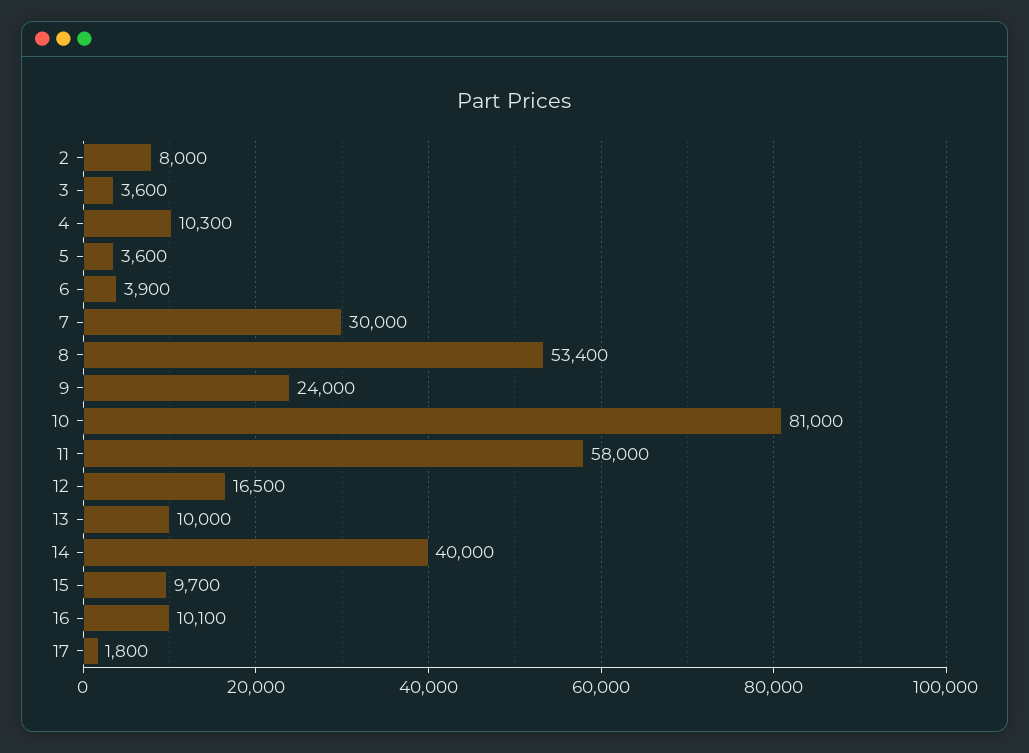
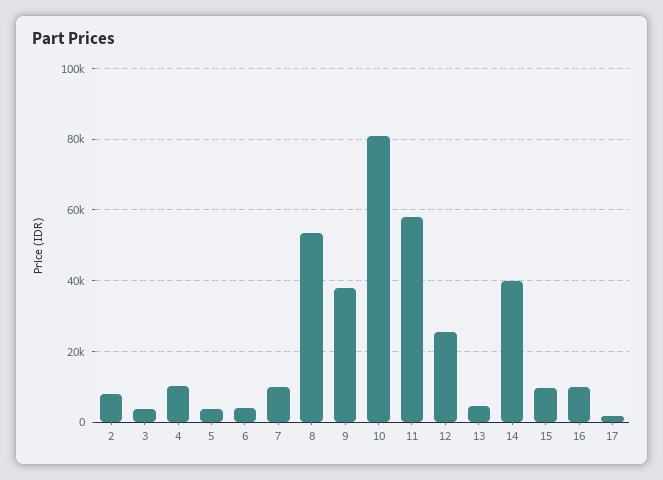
7: 30000 -> 10000
9: 24000 -> 38000
12: 16500 -> 26000
13: 10000 -> 4000

